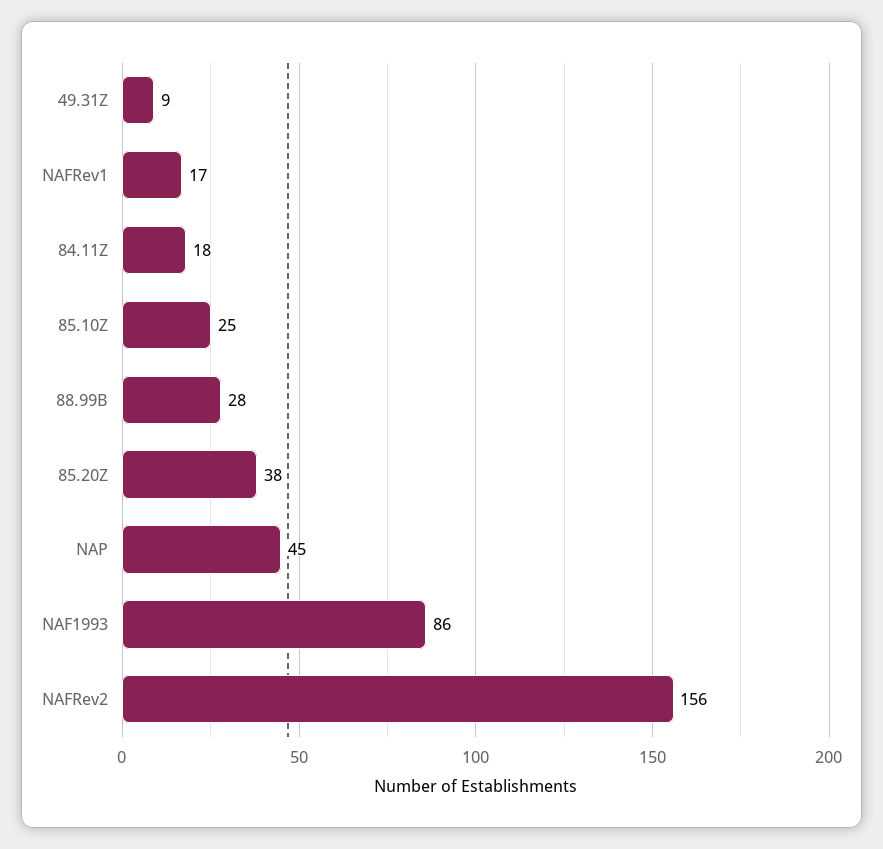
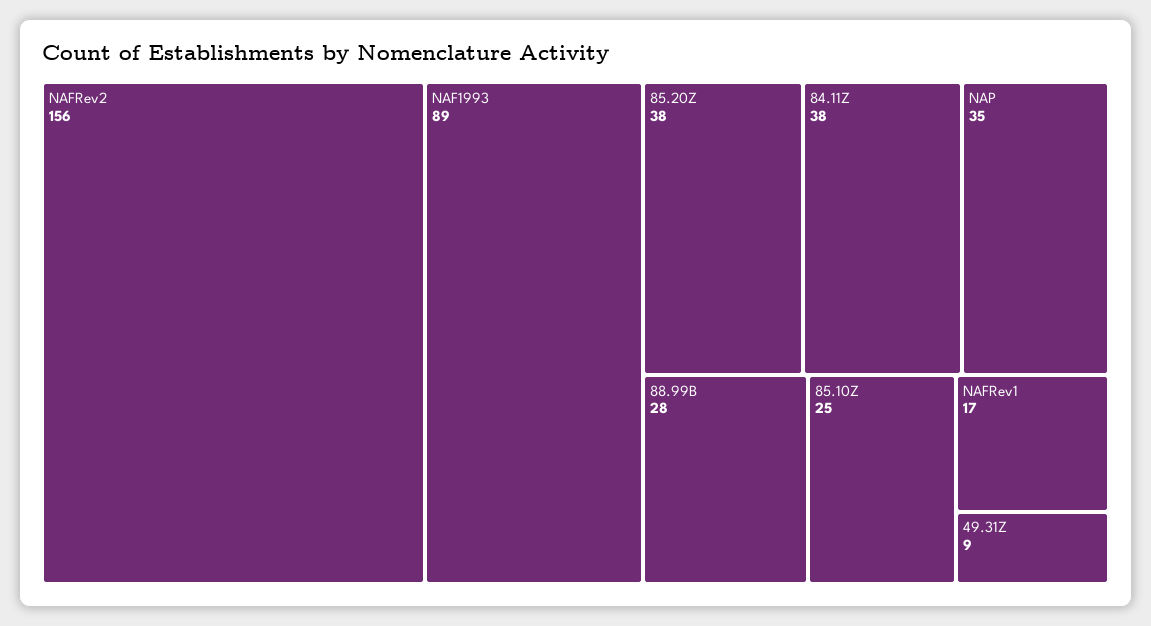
84.11Z: 18 -> 38
NAP: 45 -> 35
NAF1993: 86 -> 89

